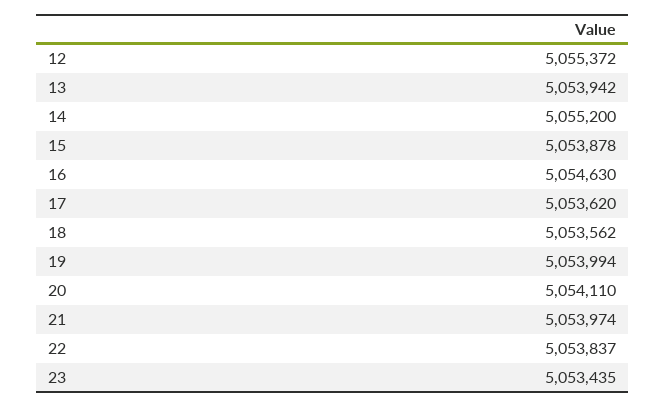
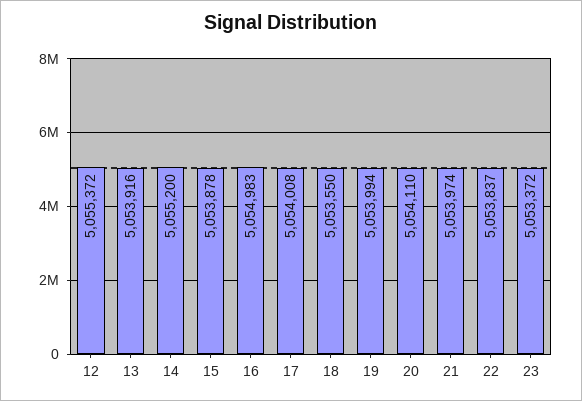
13: 5053942 -> 5053916
16: 5054630 -> 5054983
17: 5053620 -> 5054008
18: 5053562 -> 5053550
23: 5053435 -> 5053372

